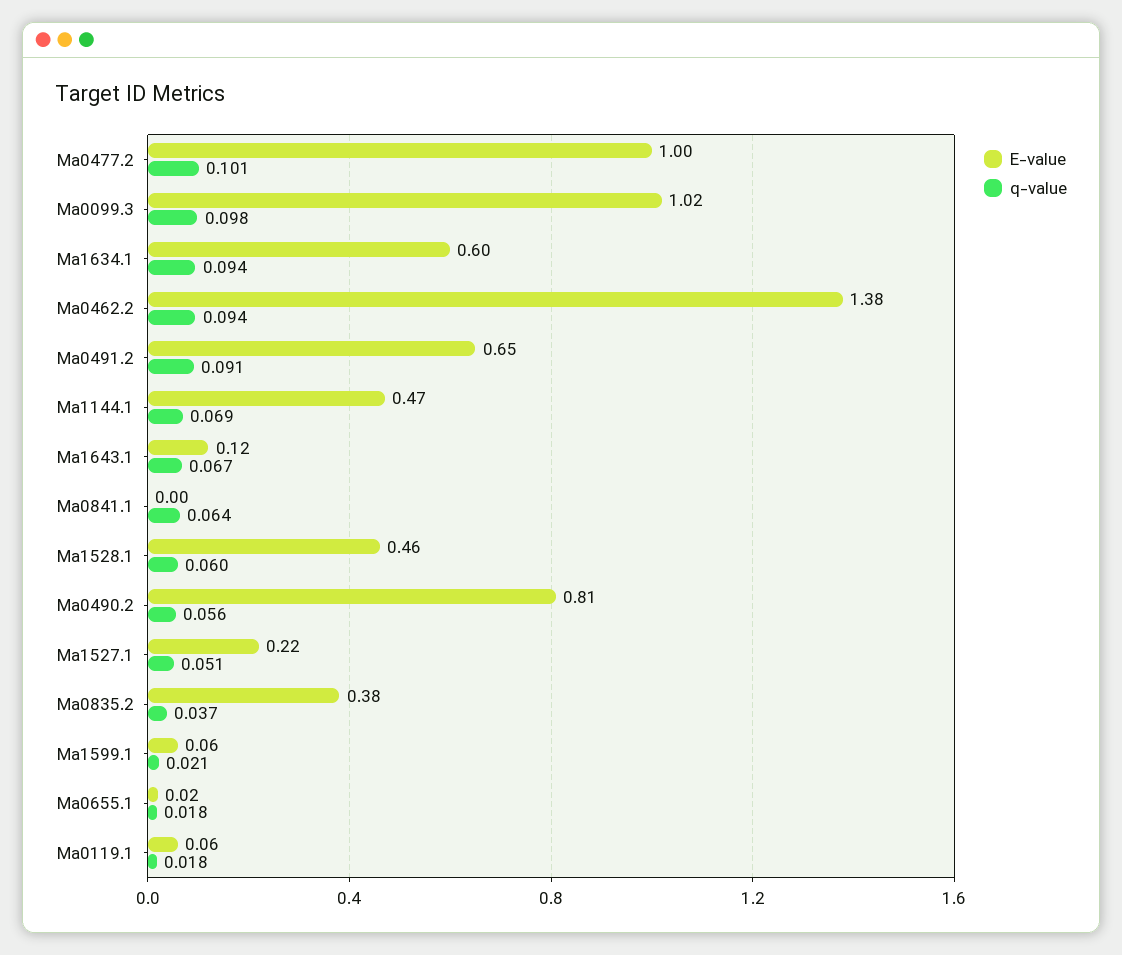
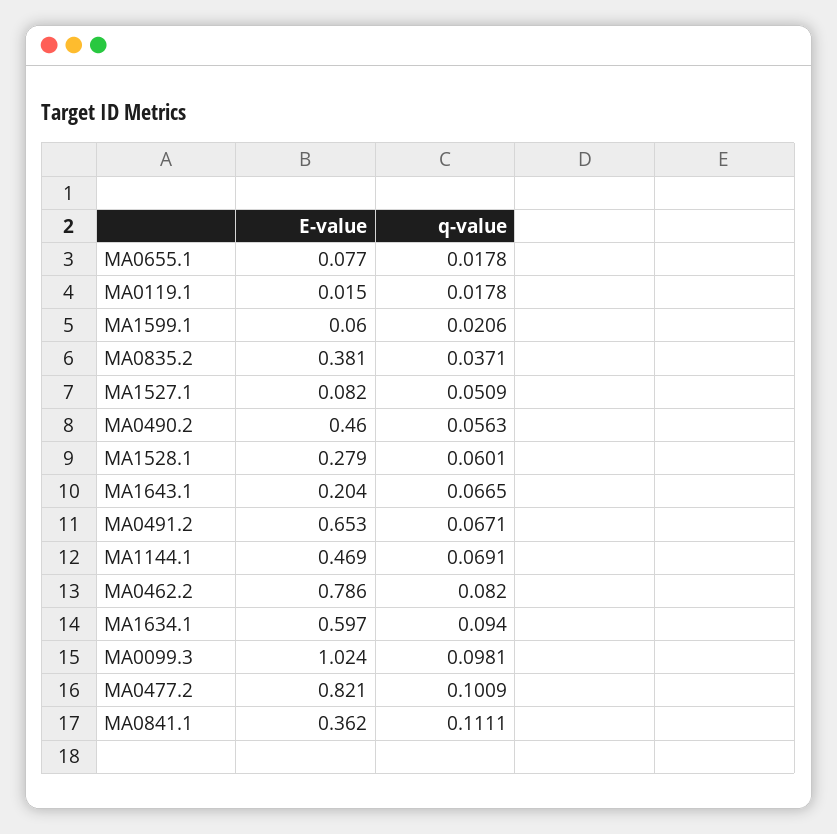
E-value, Ma0477.2: 1 -> 0.821
E-value, Ma0462.2: 1.38 -> 0.786
q-value, Ma0462.2: 0.094 -> 0.082
q-value, Ma0491.2: 0.091 -> 0.0671
E-value, Ma1643.1: 0.12 -> 0.204
E-value, Ma0841.1: 0 -> 0.362
q-value, Ma0841.1: 0.064 -> 0.1111
E-value, Ma1528.1: 0.46 -> 0.279
E-value, Ma0490.2: 0.81 -> 0.46
E-value, Ma1527.1: 0.22 -> 0.082
E-value, Ma0655.1: 0.02 -> 0.077
E-value, Ma0119.1: 0.06 -> 0.015

